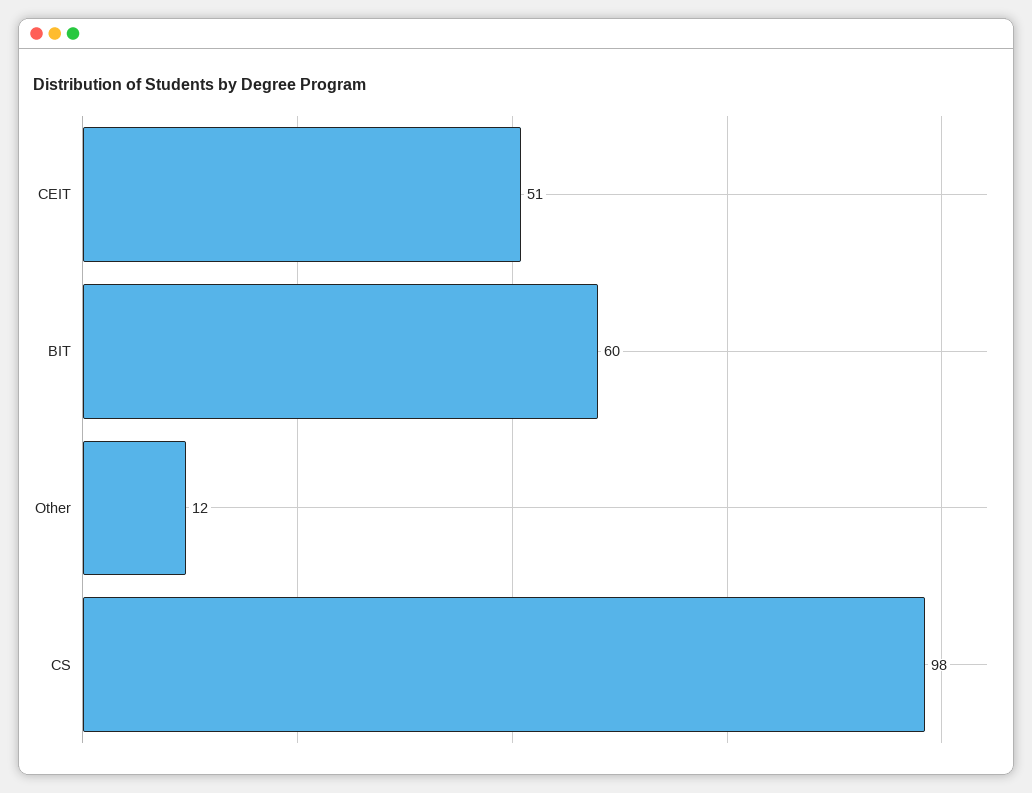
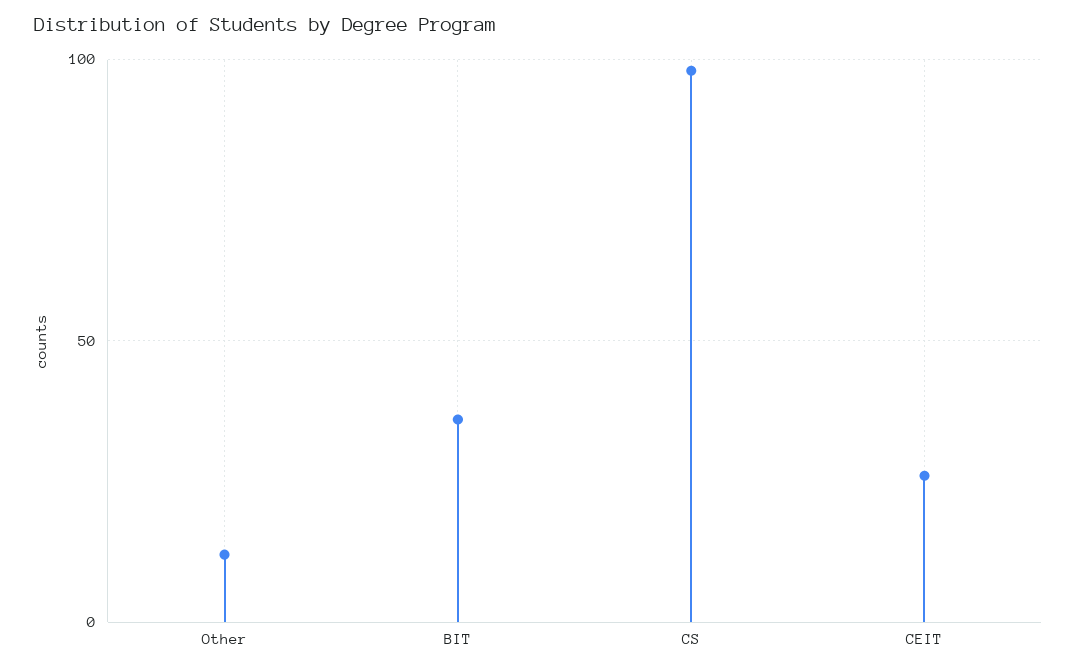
CEIT: 51 -> 25
BIT: 60 -> 35

